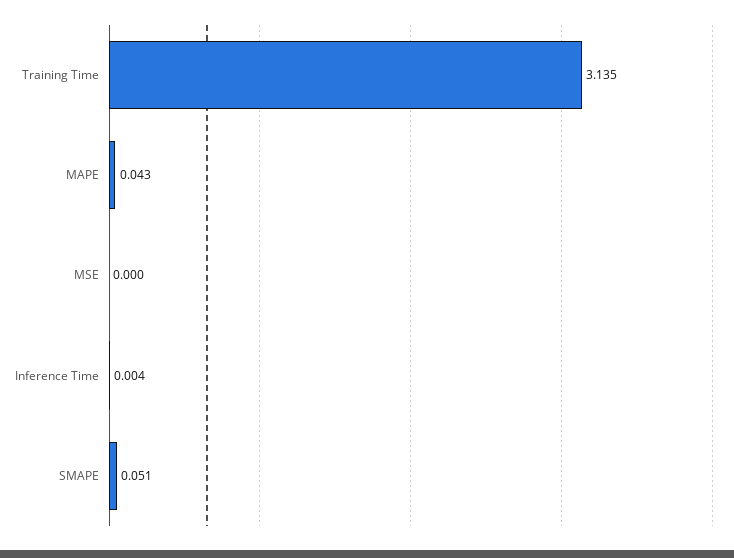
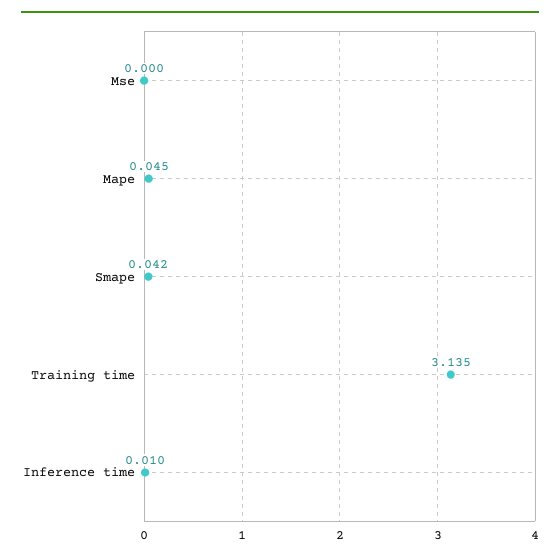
MAPE: 0.043 -> 0.045
Inference Time: 0.004 -> 0.01
SMAPE: 0.051 -> 0.042

